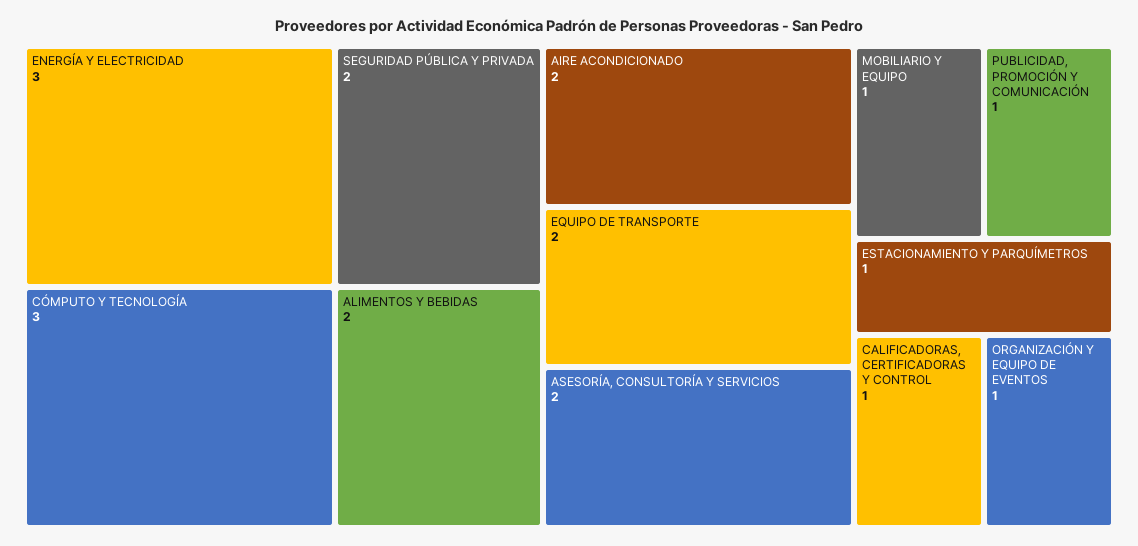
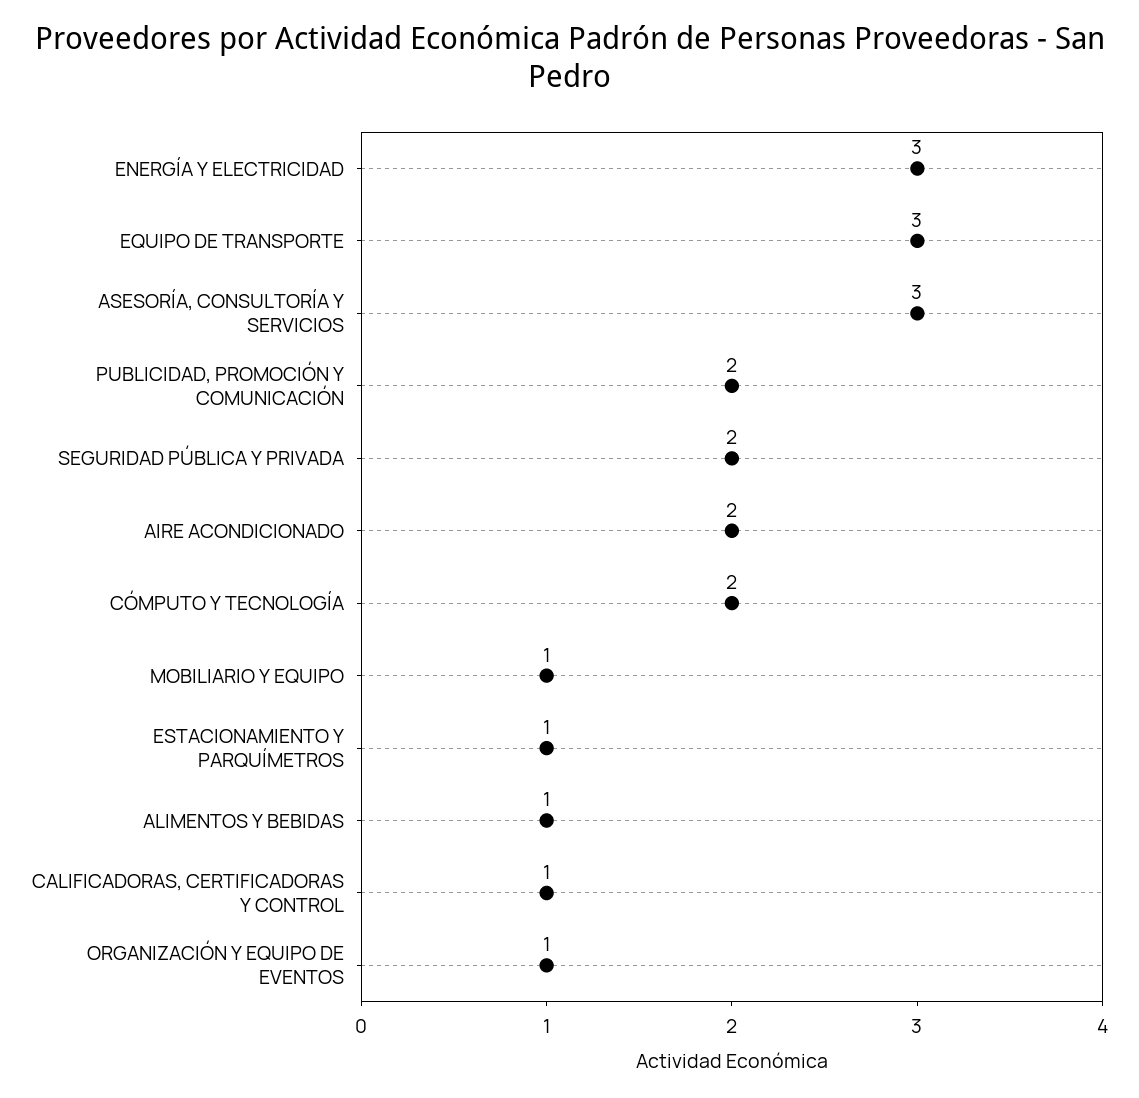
CÓMPUTO Y TECNOLOGÍA: 3 -> 2
ALIMENTOS Y BEBIDAS: 2 -> 1
EQUIPO DE TRANSPORTE: 2 -> 3
ASESORÍA, CONSULTORÍA Y SERVICIOS: 2 -> 3
PUBLICIDAD, PROMOCIÓN Y COMUNICACIÓN: 1 -> 2

